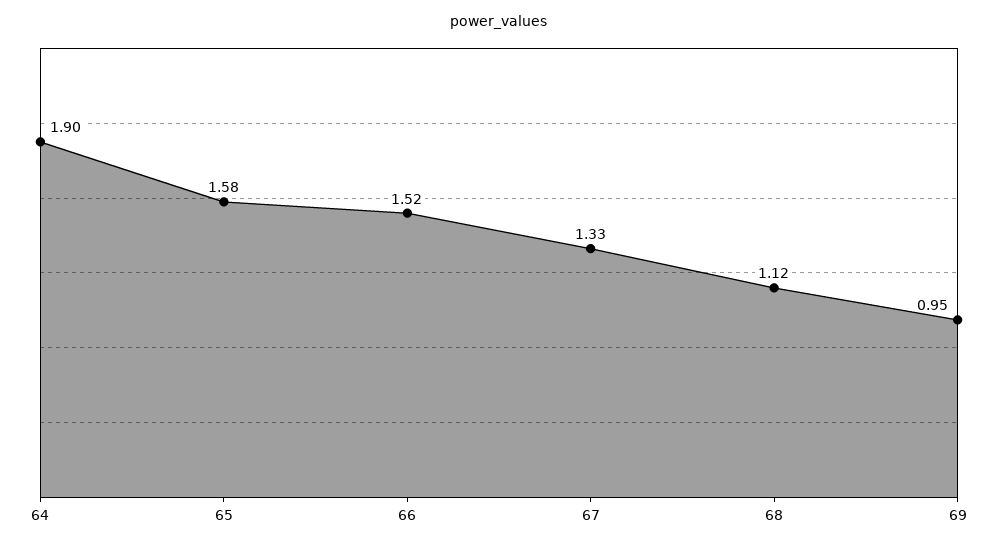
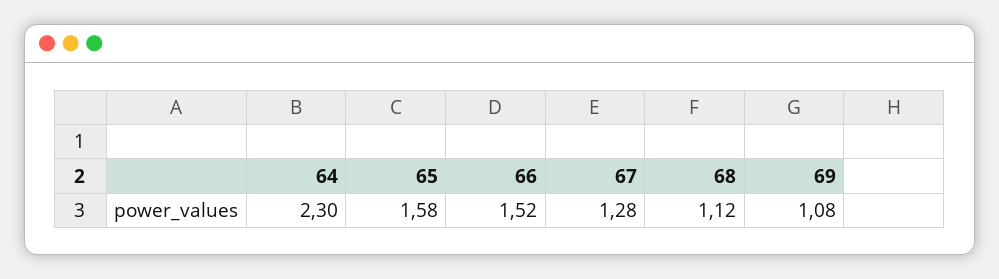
64: 1.9 -> 2.3
67: 1.33 -> 1.28
69: 0.95 -> 1.08

